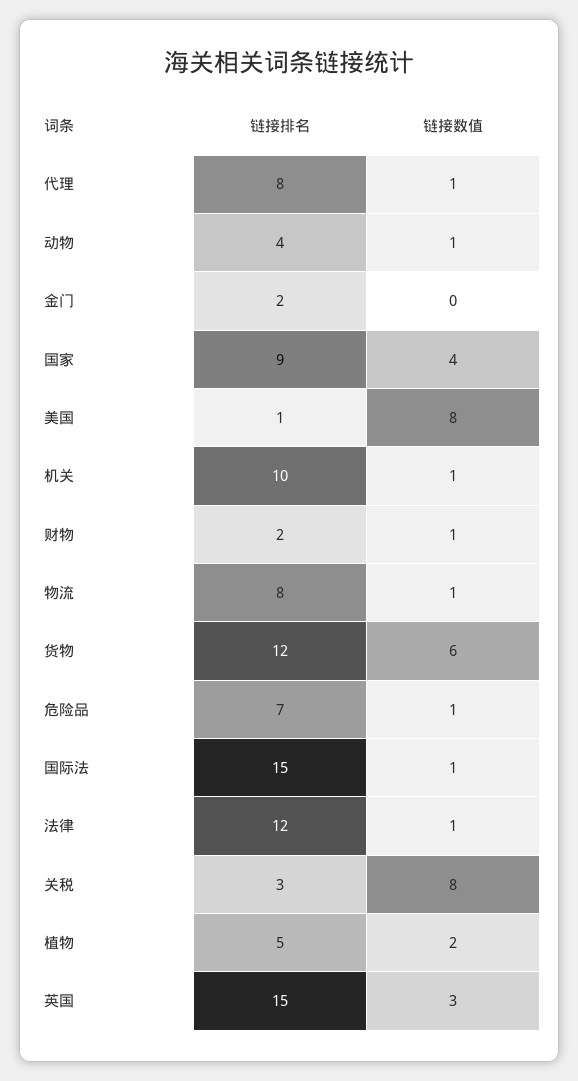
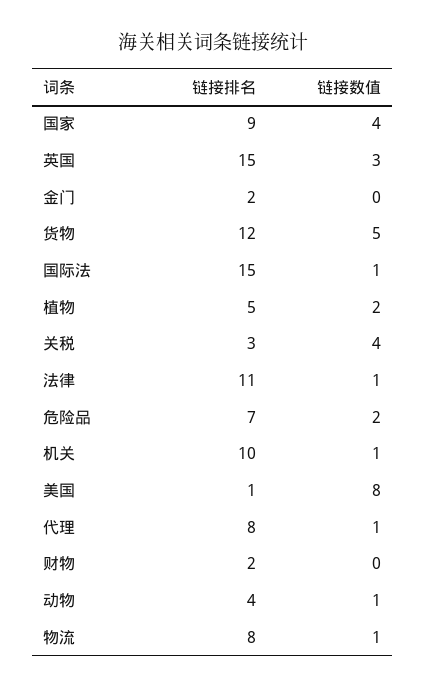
链接数值, 财物: 1 -> 0
链接数值, 货物: 6 -> 5
链接数值, 危险品: 1 -> 2
链接排名, 法律: 12 -> 11
链接数值, 关税: 8 -> 4

